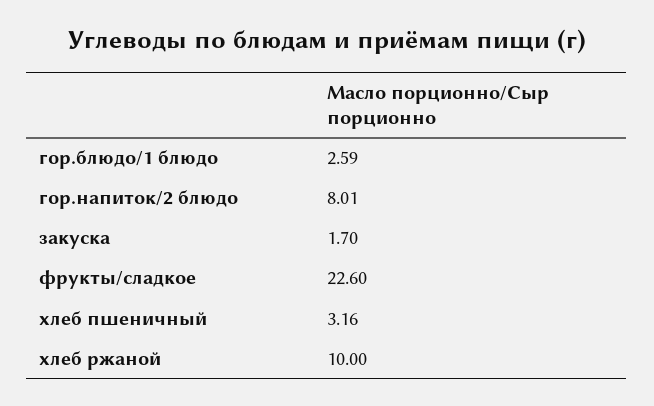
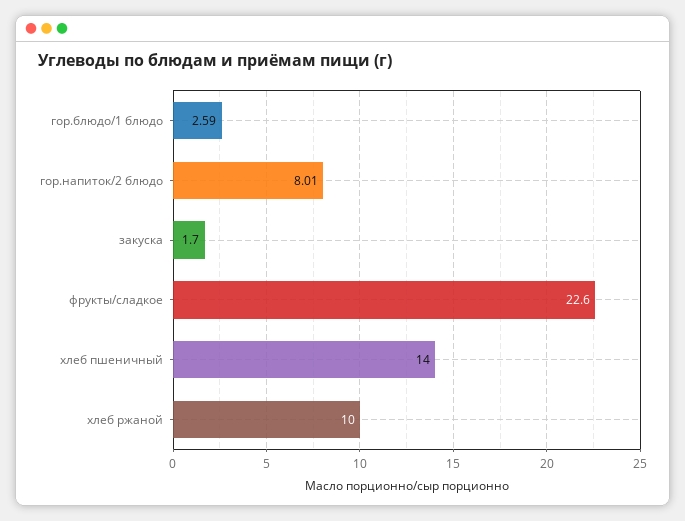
хлеб пшеничный: 3.16 -> 14

